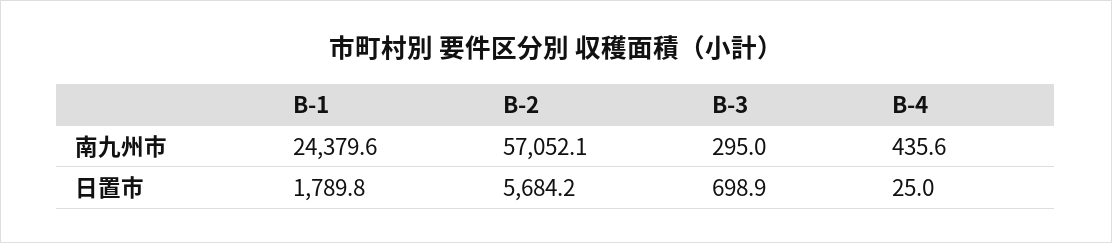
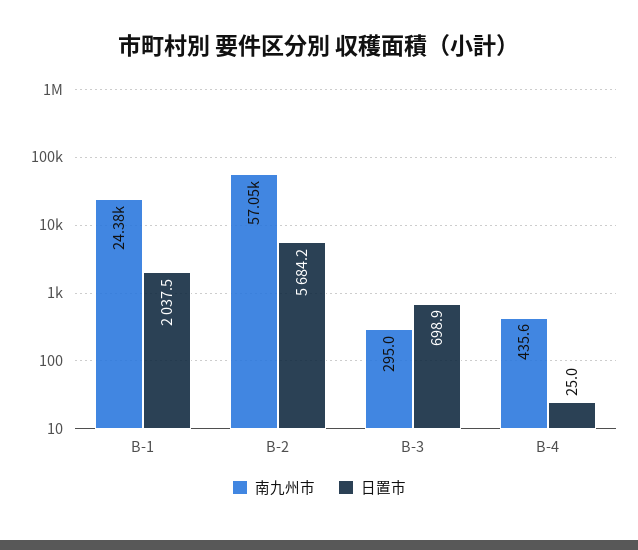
日置市, B-1: 1789.8 -> 2037.5

